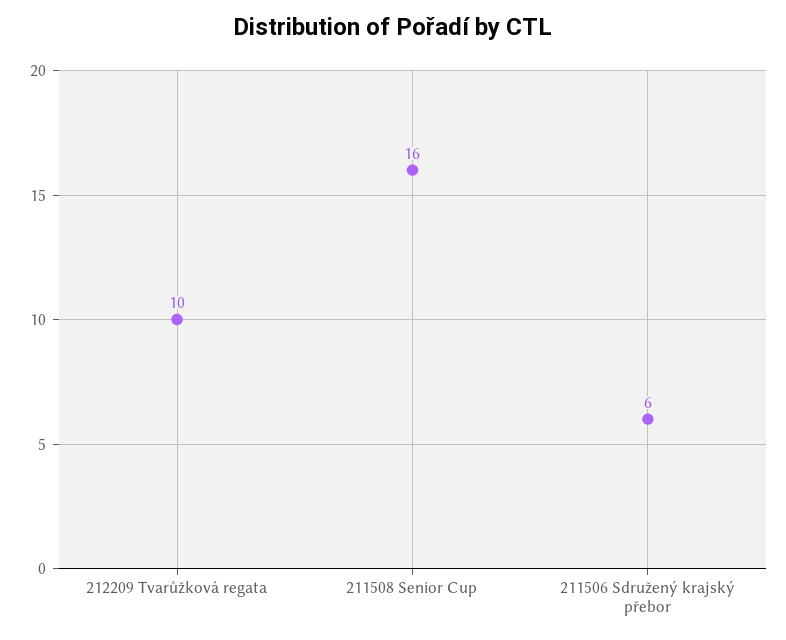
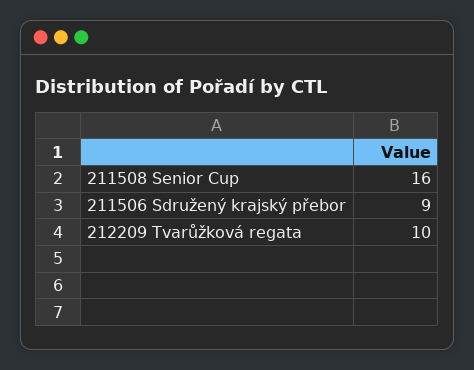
211506 Sdružený krajský přebor: 6 -> 9

